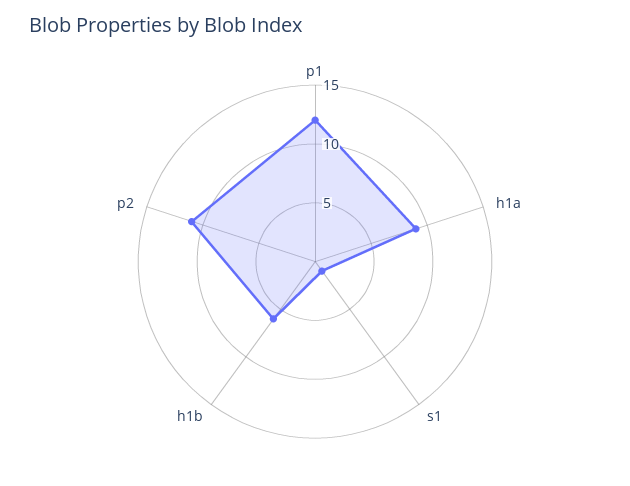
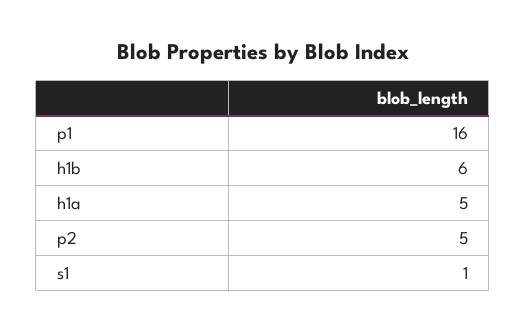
p1: 12 -> 16
h1a: 9 -> 5
p2: 11 -> 5

